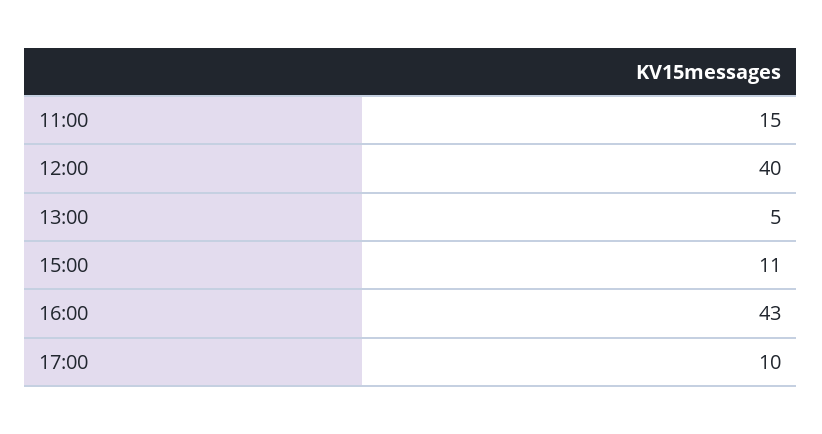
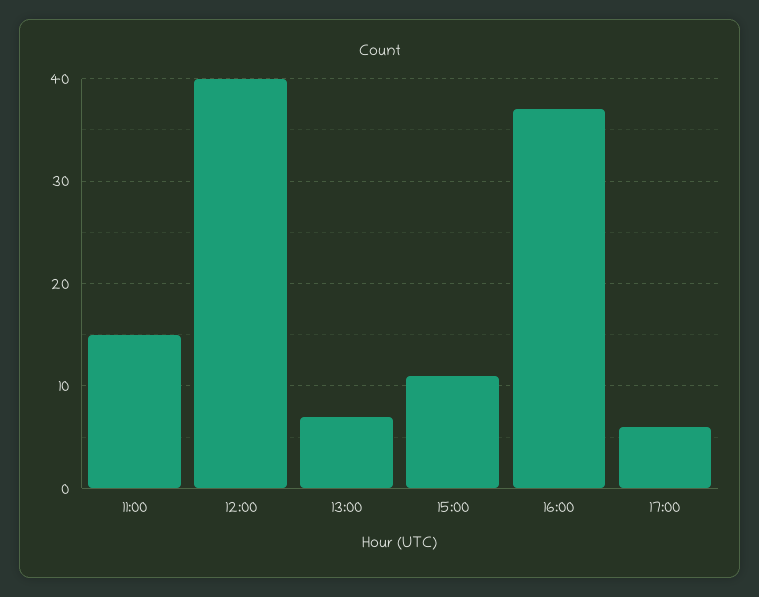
13:00: 5 -> 7
16:00: 43 -> 37
17:00: 10 -> 6

